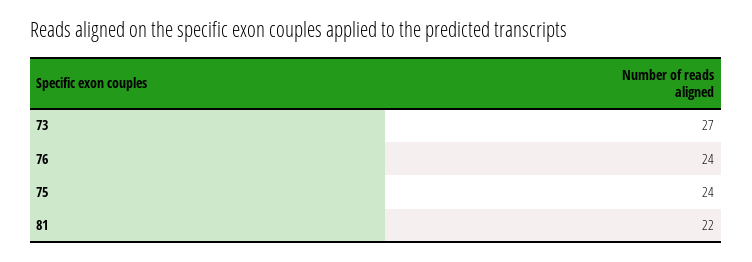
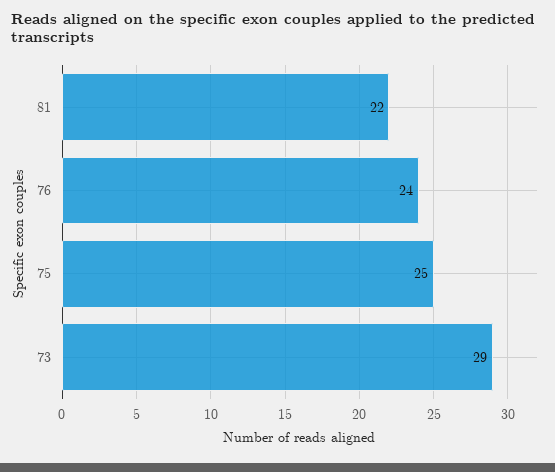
73: 27 -> 29
75: 24 -> 25

